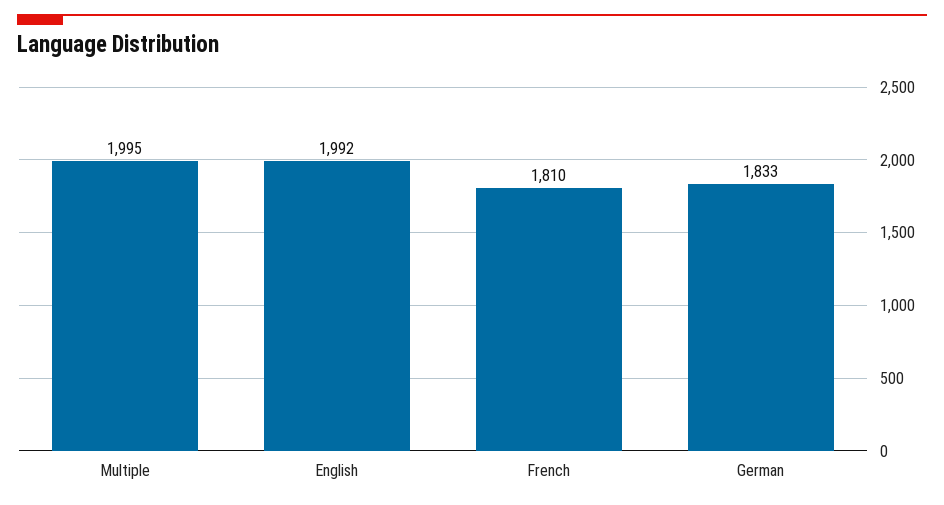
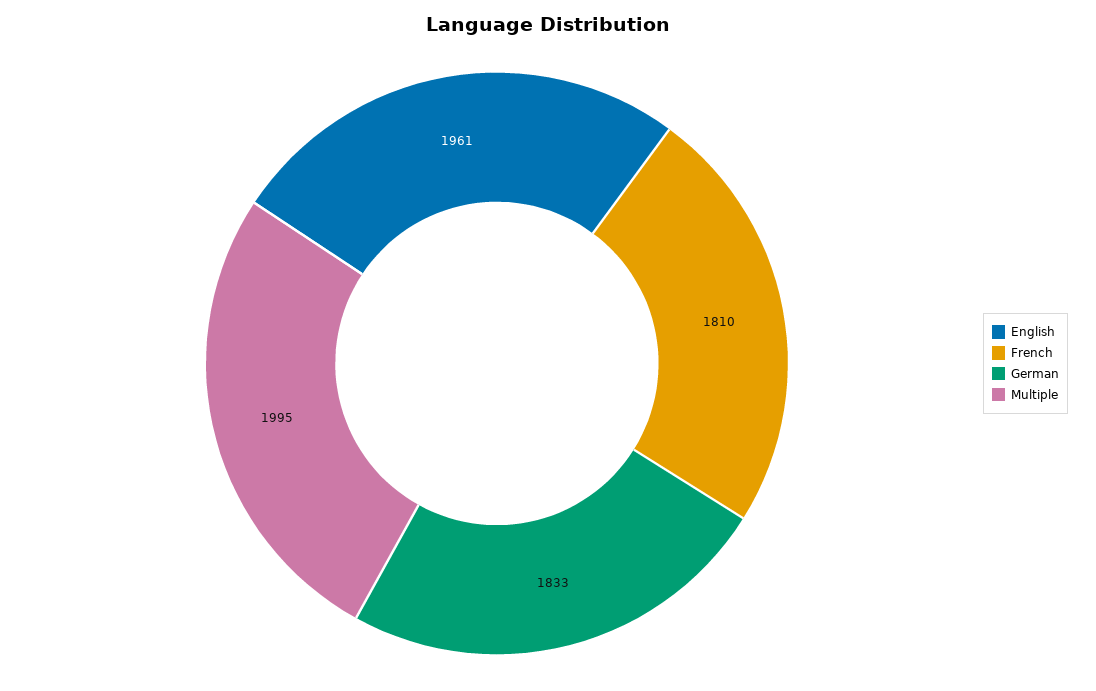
English: 1992 -> 1961

